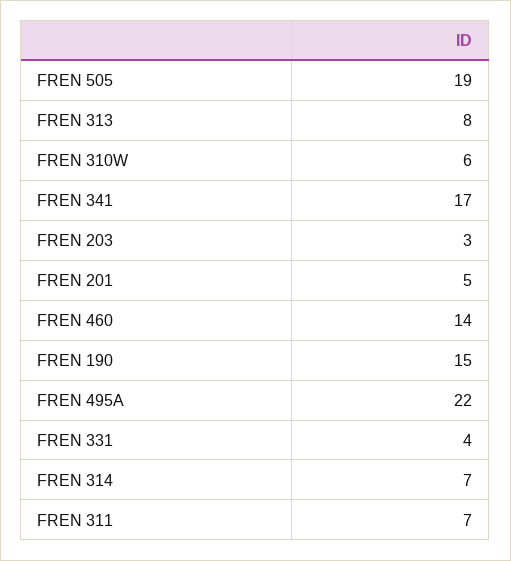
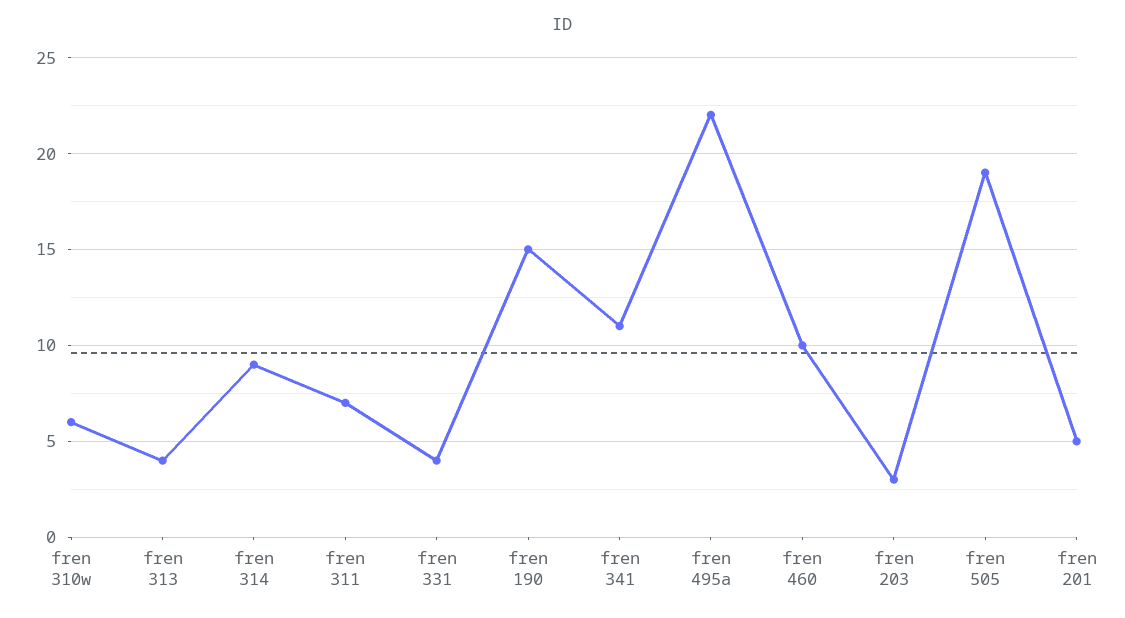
FREN 313: 8 -> 4
FREN 341: 17 -> 11
FREN 460: 14 -> 10
FREN 314: 7 -> 9

